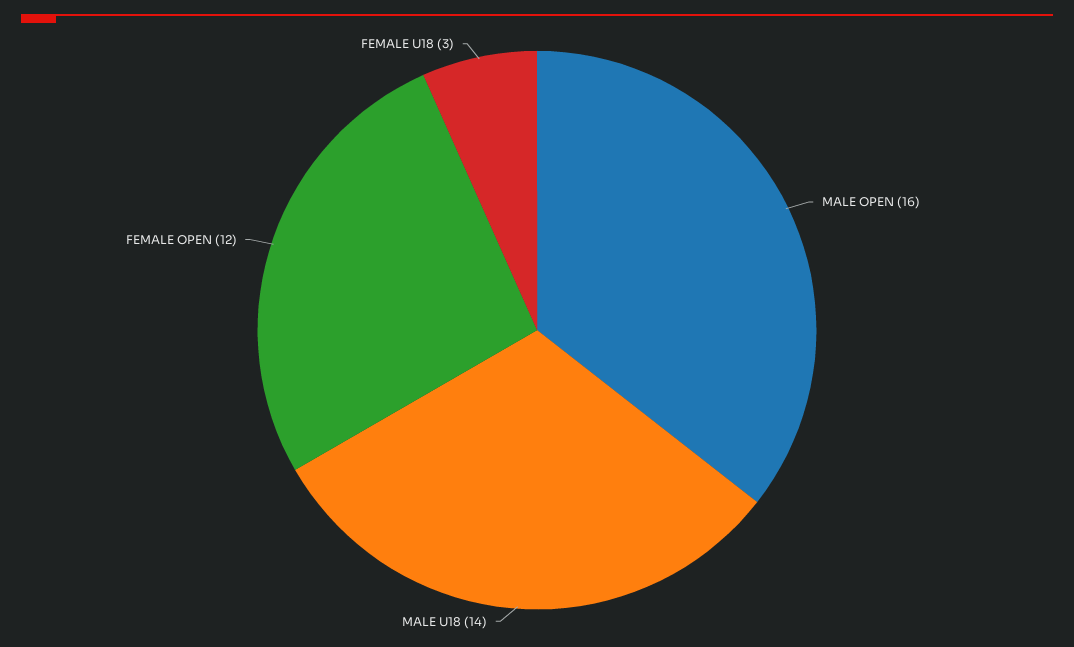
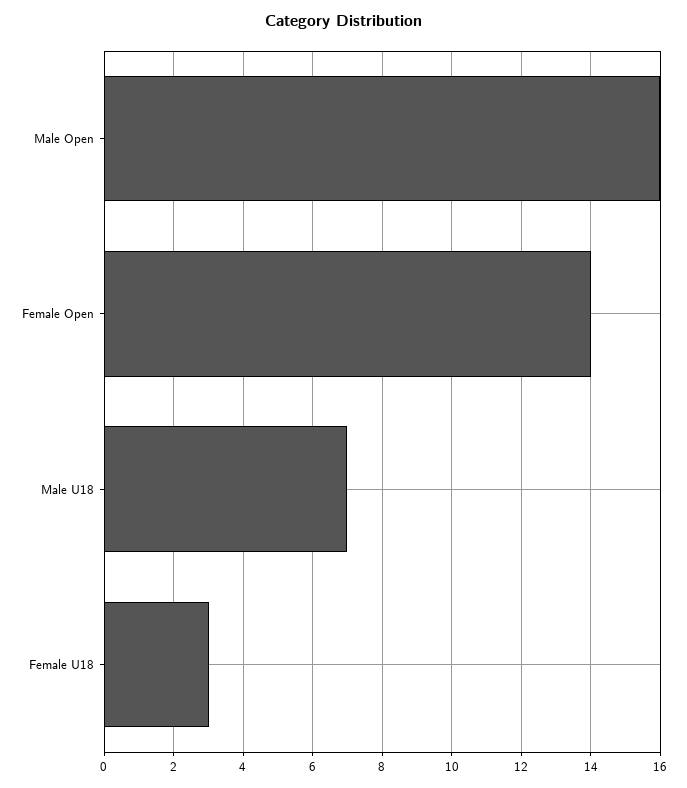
MALE U18: 14 -> 7
FEMALE OPEN: 12 -> 14

